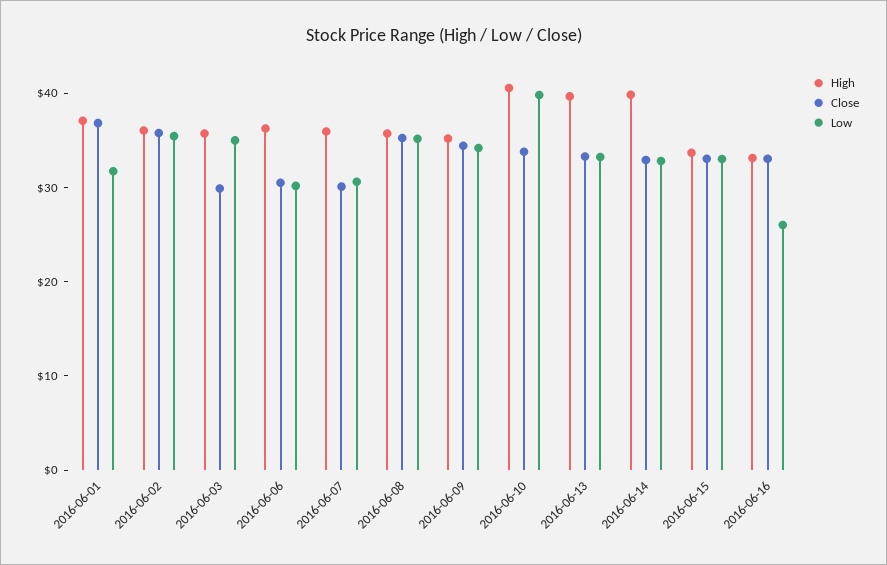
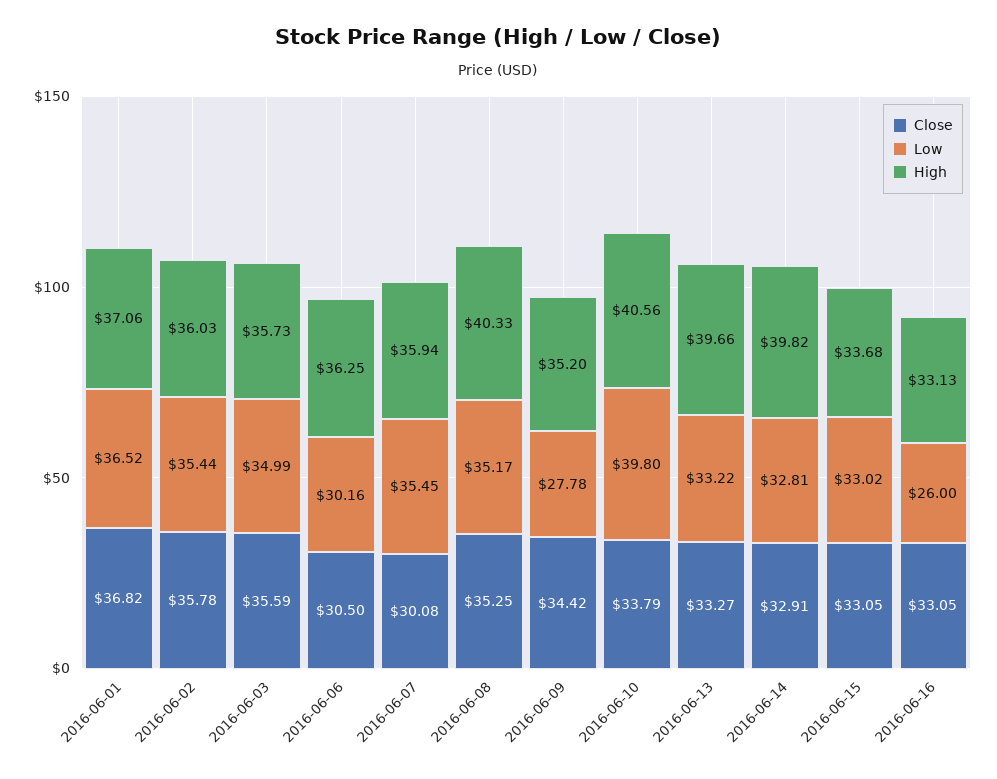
Low, 2016-06-01: 32 -> 36.52
Close, 2016-06-03: 30 -> 35.59
Low, 2016-06-07: 30 -> 35.45
High, 2016-06-08: 36 -> 40.33
Low, 2016-06-09: 34 -> 27.78

